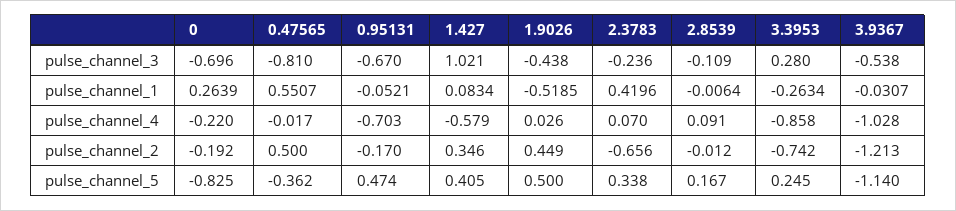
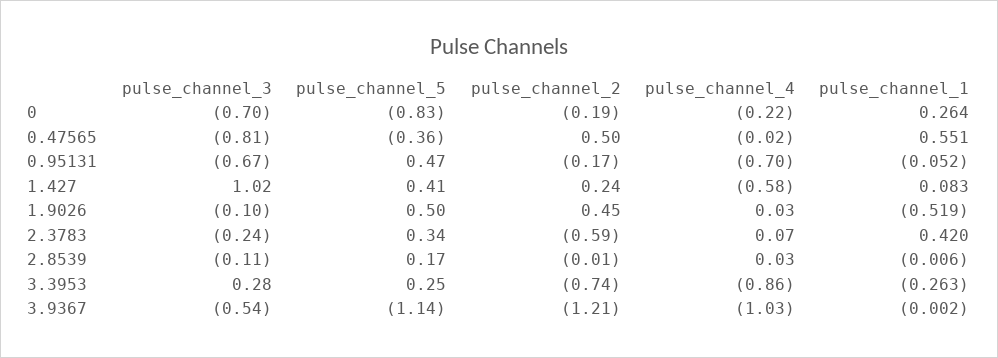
1.9026, pulse_channel_3: -0.438 -> -0.1
3.9367, pulse_channel_1: -0.0307 -> -0.002
2.8539, pulse_channel_4: 0.091 -> 0.03
1.427, pulse_channel_2: 0.346 -> 0.24
2.3783, pulse_channel_2: -0.656 -> -0.59

